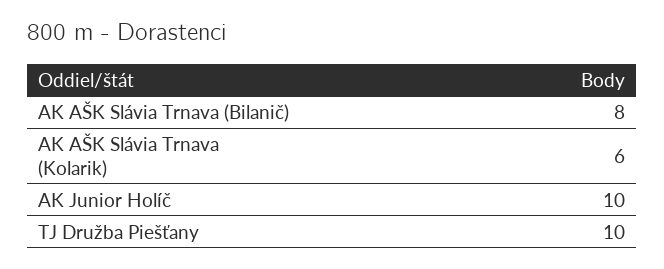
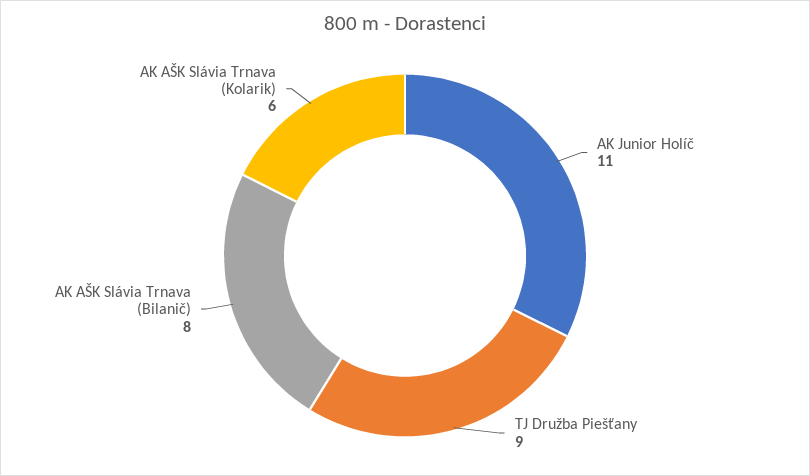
AK Junior Holíč: 10 -> 11
TJ Družba Piešťany: 10 -> 9

